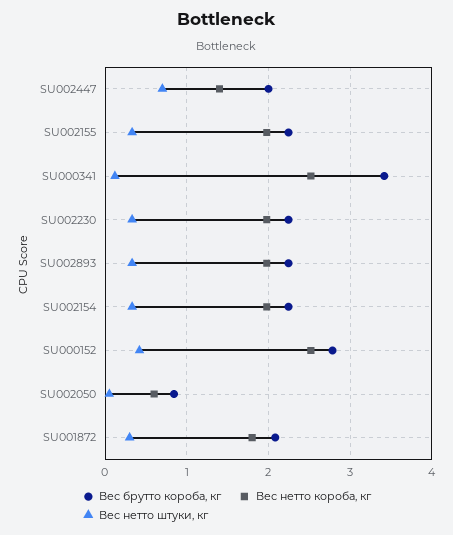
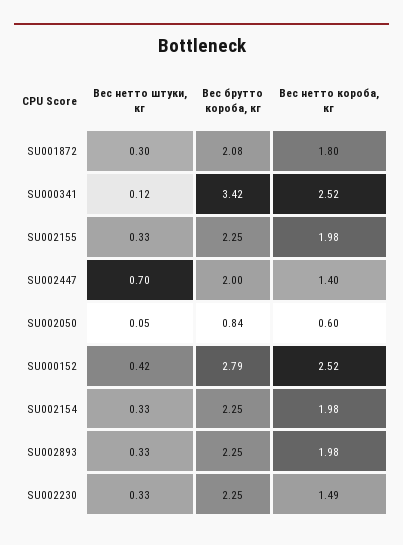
Вес нетто короба, кг, SU002230: 2 -> 1.49

